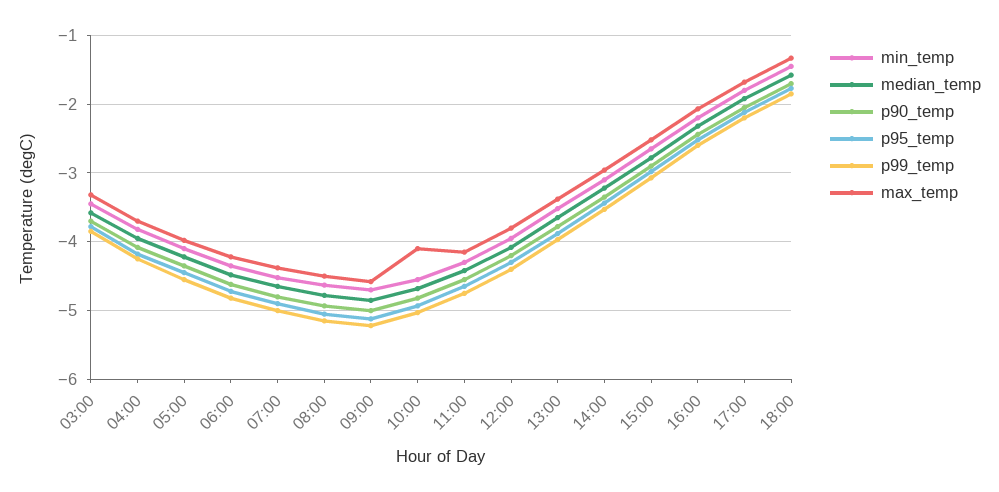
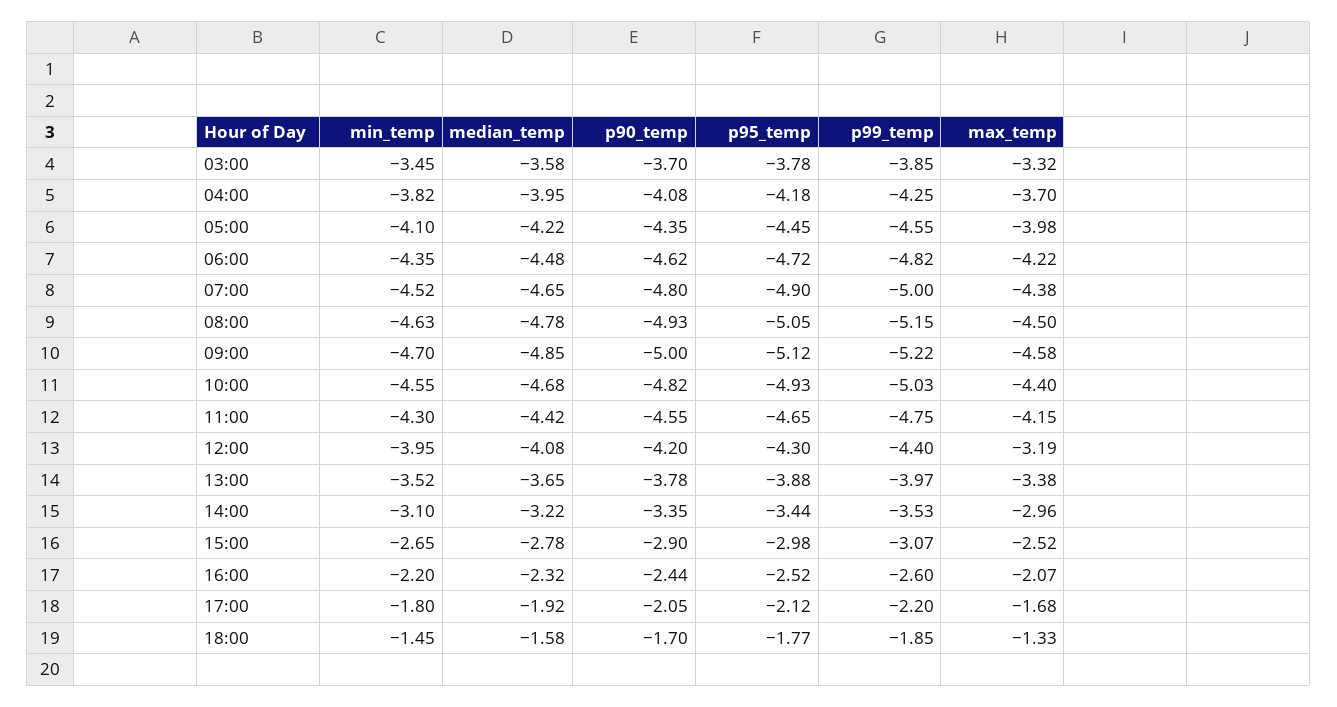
max_temp, 10:00: -4.1 -> -4.4
max_temp, 12:00: -3.8 -> -3.19

